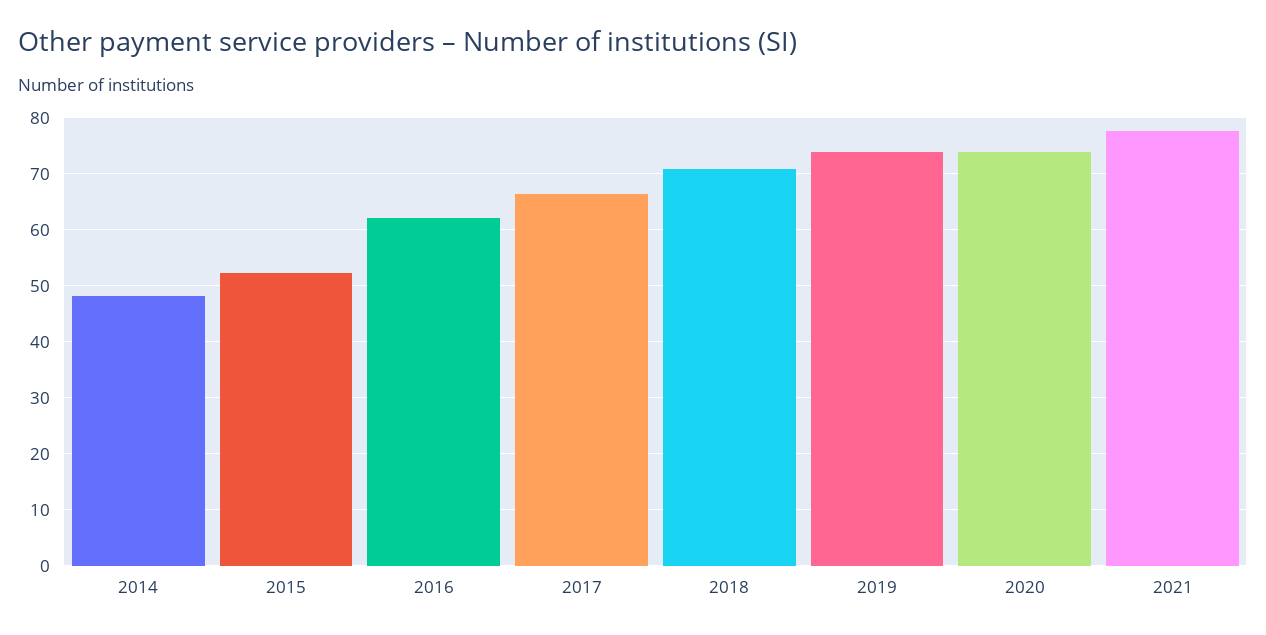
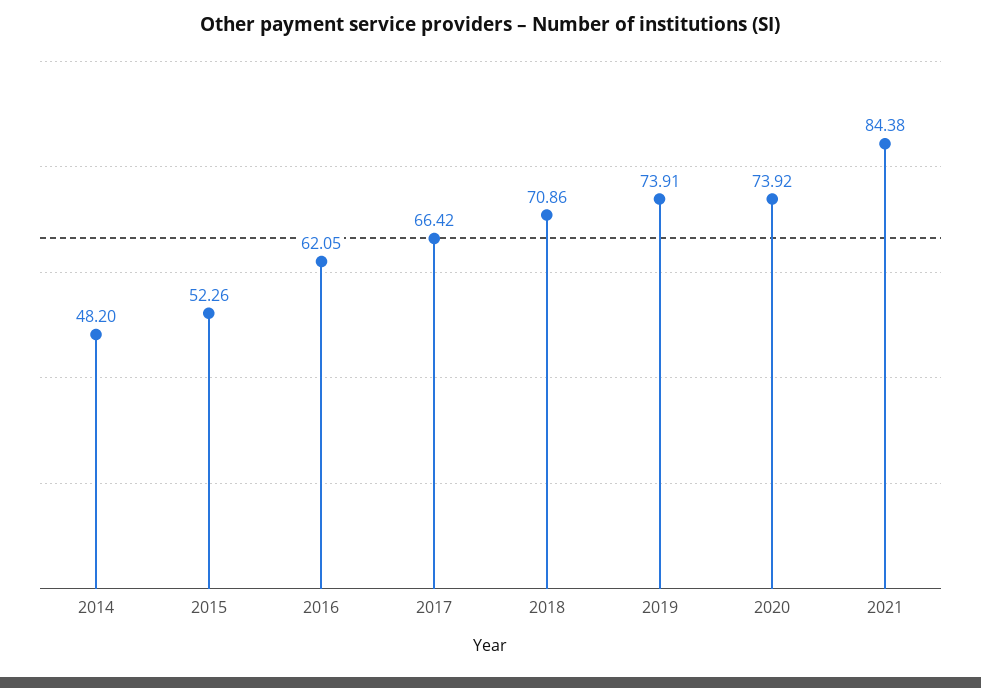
2021: 78 -> 84.38

